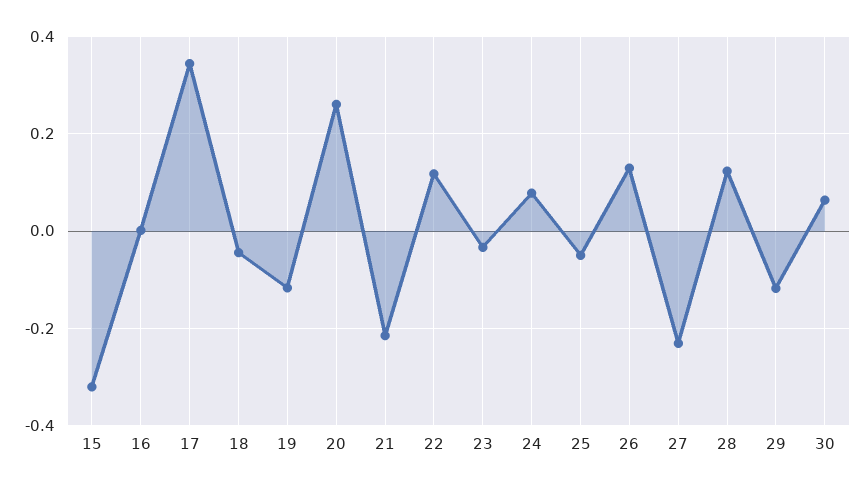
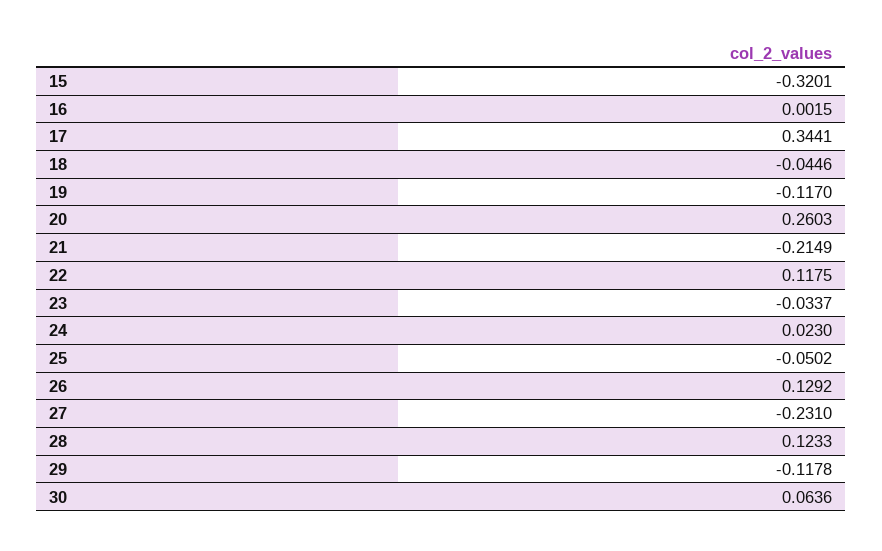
24: 0.08 -> 0.023

